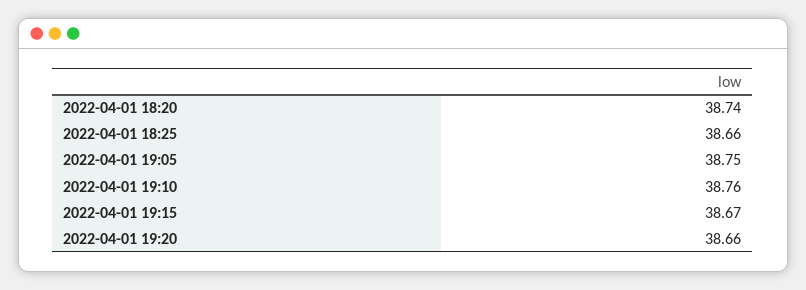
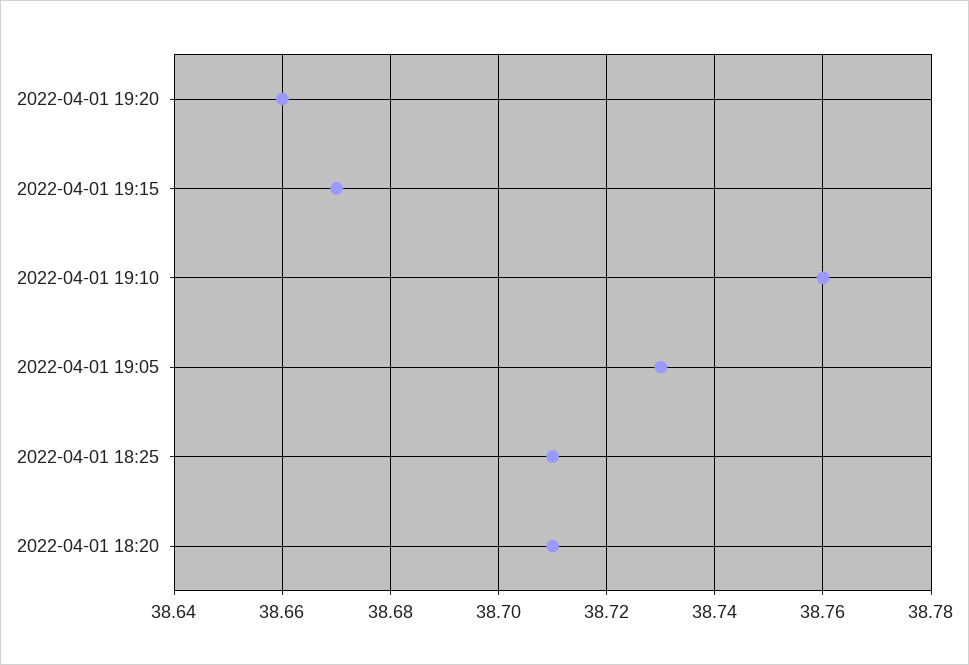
2022-04-01 18:20: 38.74 -> 38.71
2022-04-01 18:25: 38.66 -> 38.71
2022-04-01 19:05: 38.75 -> 38.73

